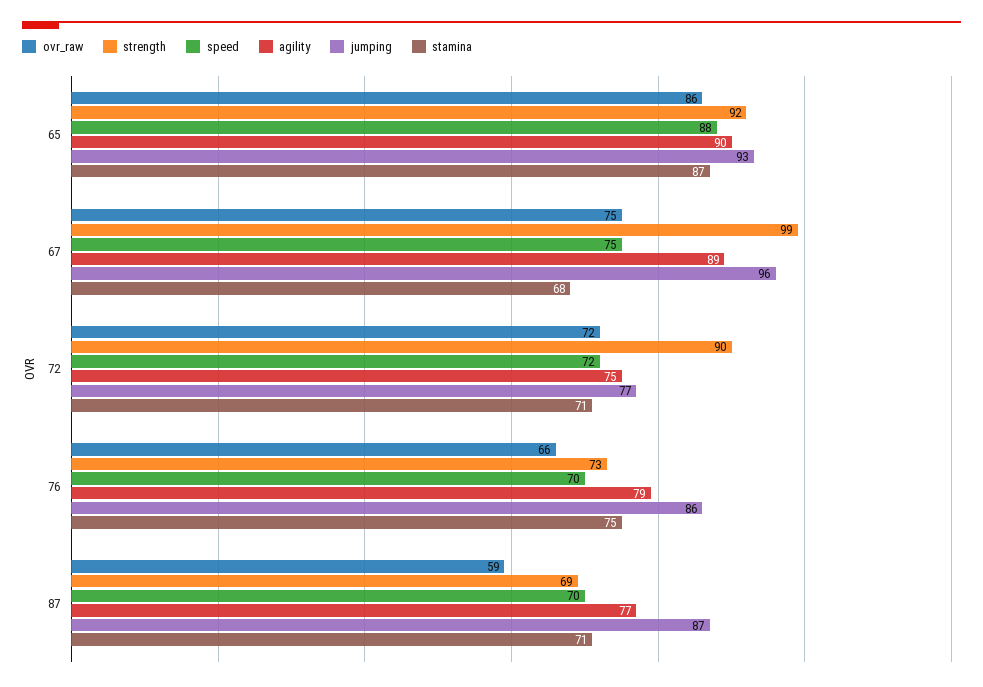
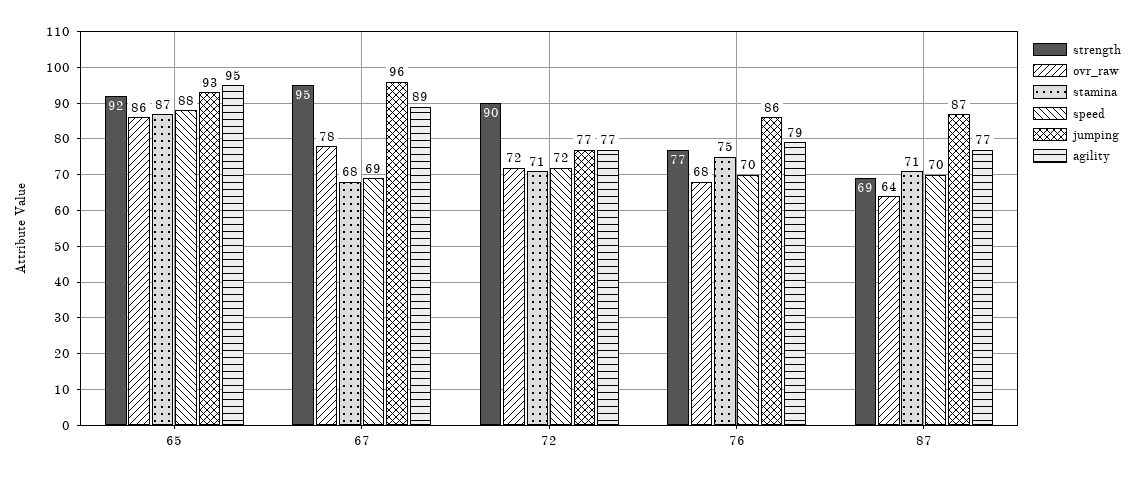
agility, 65: 90 -> 95
ovr_raw, 67: 75 -> 78
strength, 67: 99 -> 95
speed, 67: 75 -> 69
agility, 72: 75 -> 77
ovr_raw, 76: 66 -> 68
strength, 76: 73 -> 77
ovr_raw, 87: 59 -> 64

